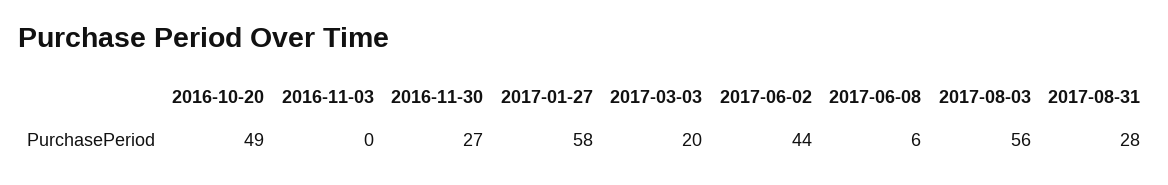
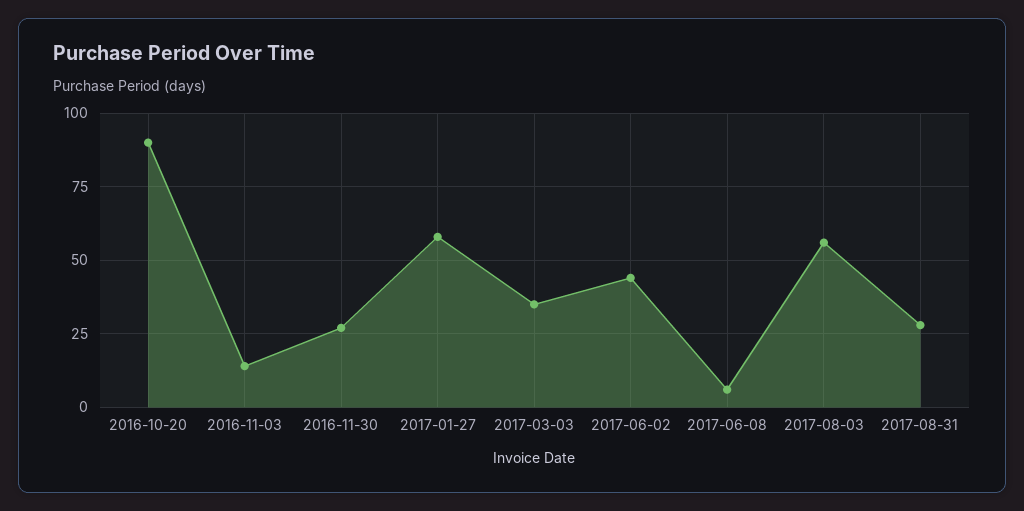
2016-10-20: 49 -> 90
2016-11-03: 0 -> 15
2017-03-03: 20 -> 35

